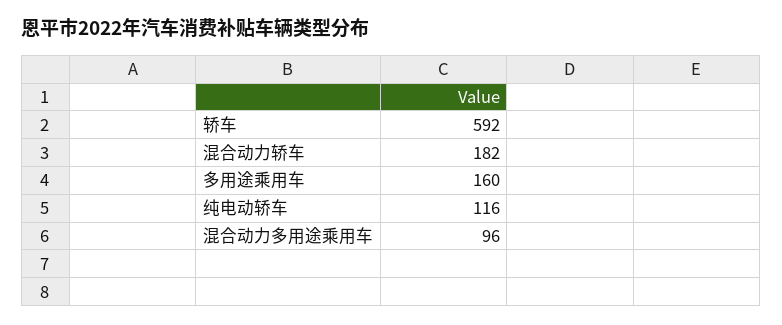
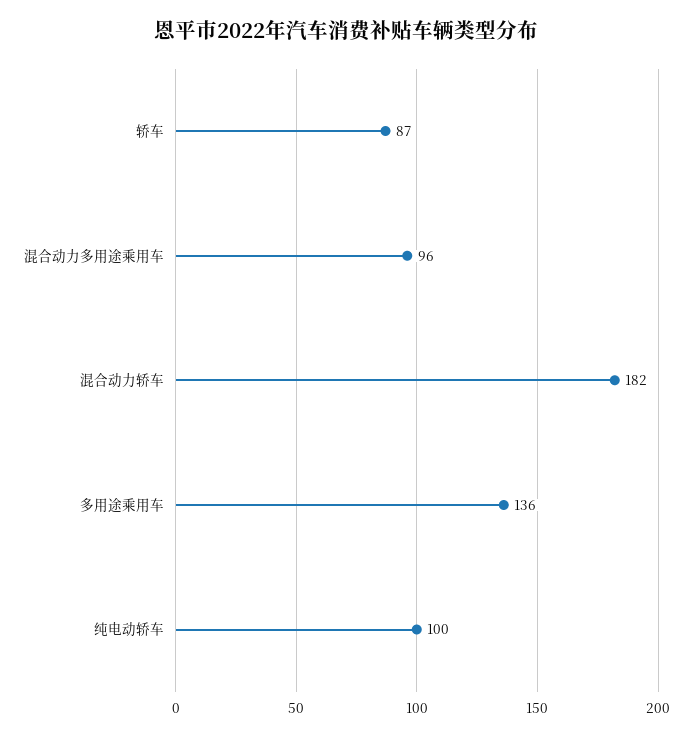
轿车: 592 -> 87
多用途乘用车: 160 -> 136
纯电动轿车: 116 -> 100

